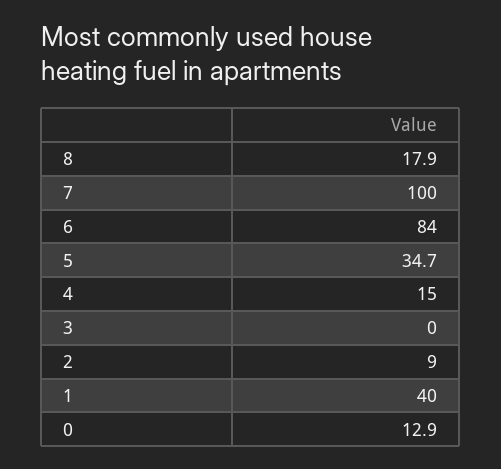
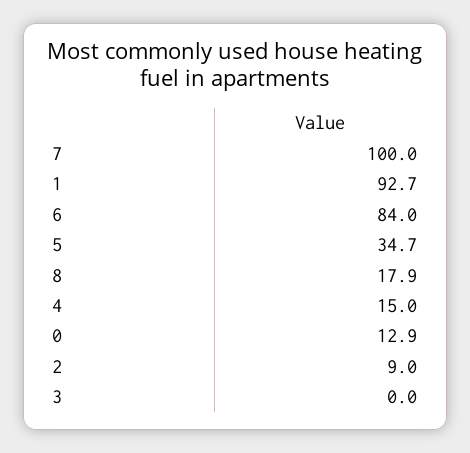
1: 40 -> 92.7

